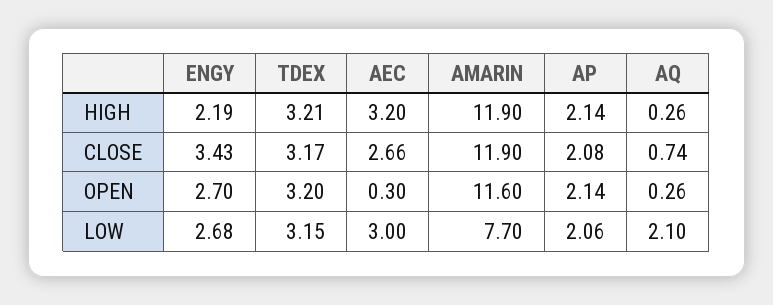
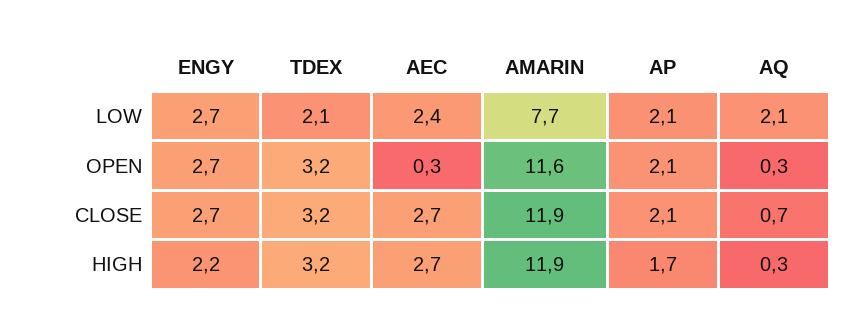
AEC, HIGH: 3.2 -> 2.7
AP, HIGH: 2.14 -> 1.7
ENGY, CLOSE: 3.43 -> 2.7
TDEX, LOW: 3.15 -> 2.1
AEC, LOW: 3 -> 2.4

